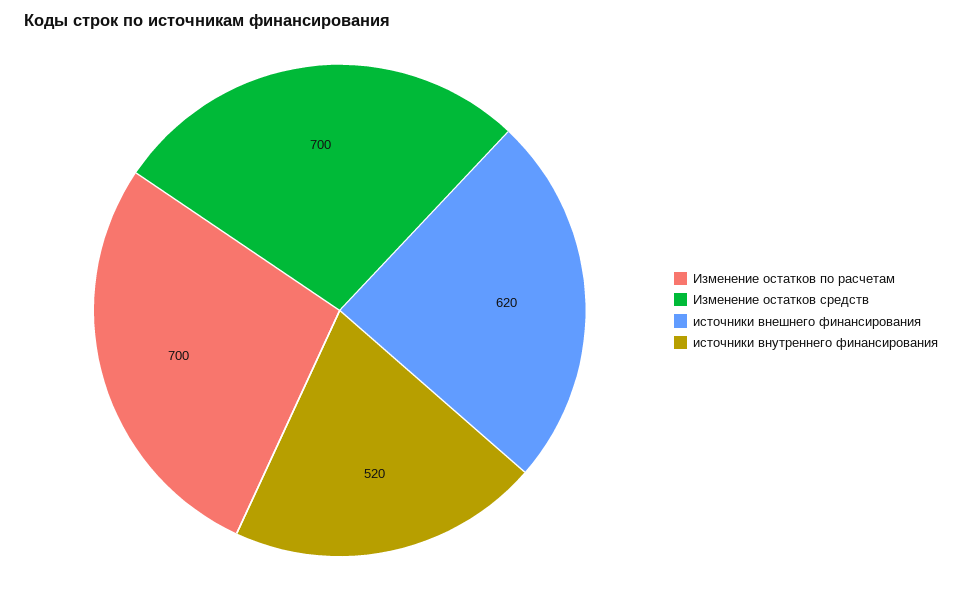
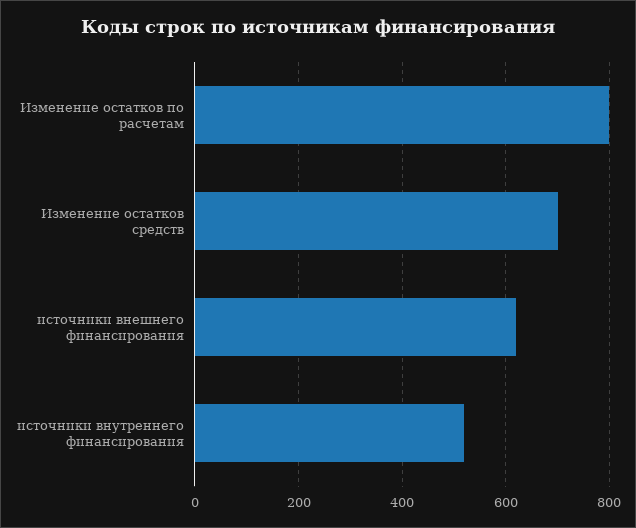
Изменение остатков по расчетам: 700 -> 800

